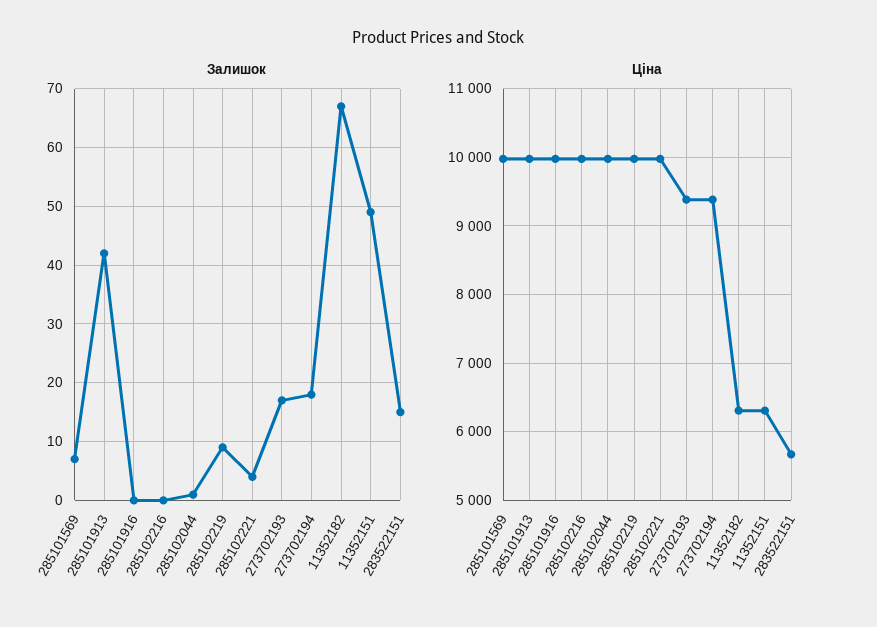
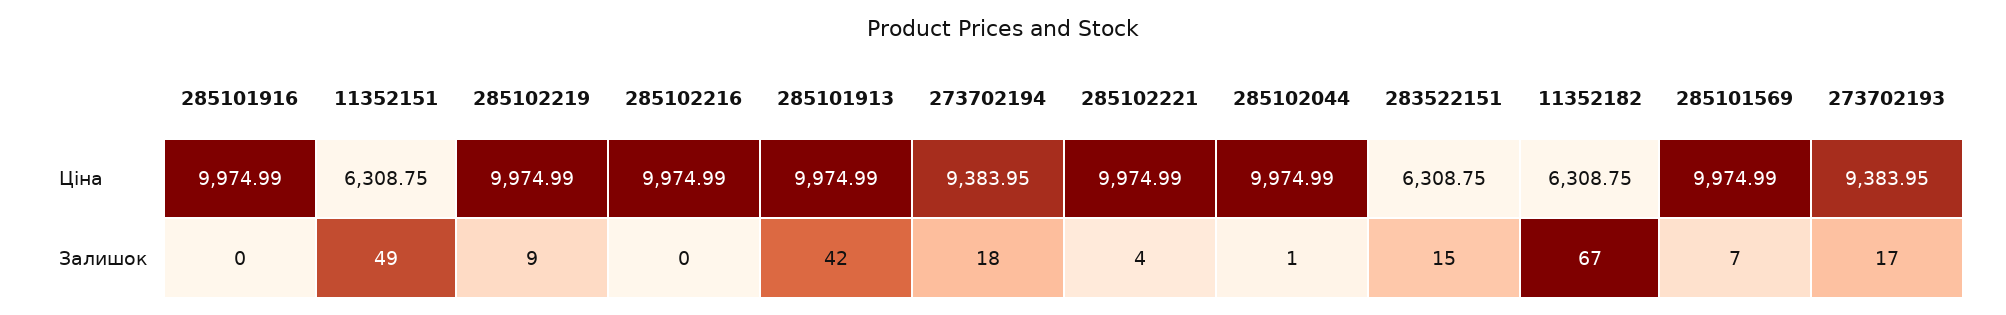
Ціна, 283522151: 5700 -> 6308.75

